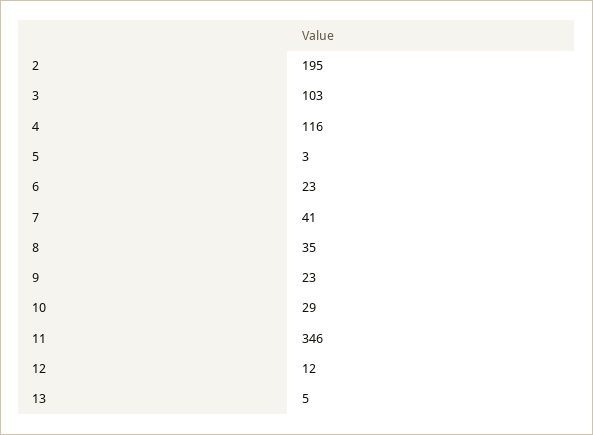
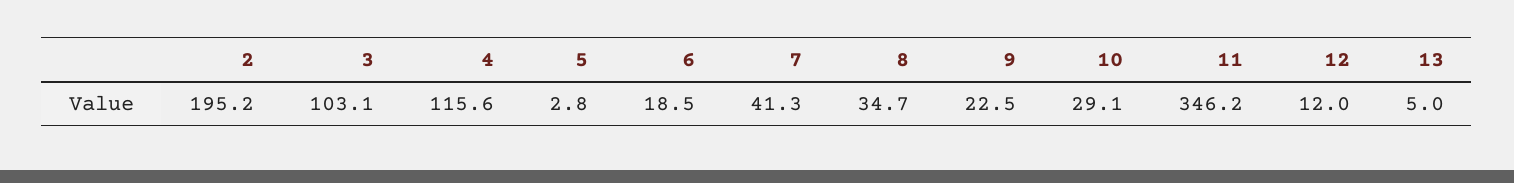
6: 23 -> 18.5

